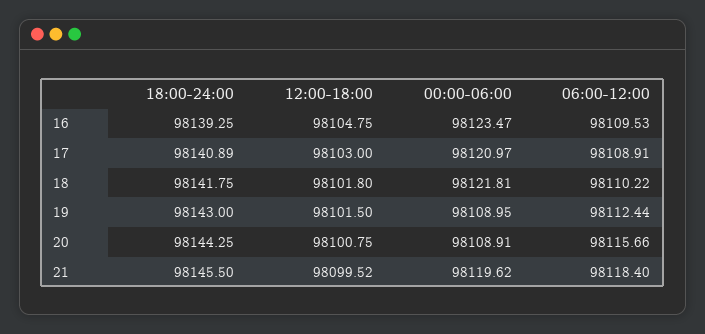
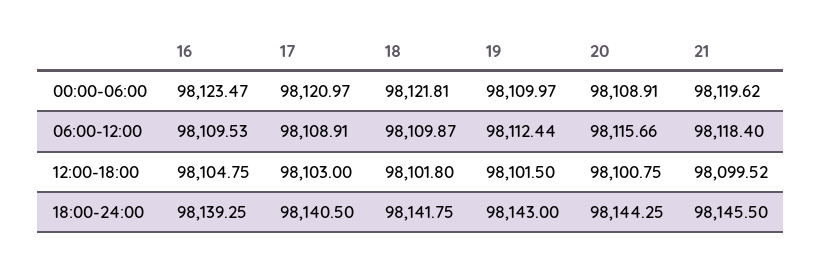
18:00-24:00, 17: 98140.89 -> 98140.5
06:00-12:00, 18: 98110.22 -> 98109.87
00:00-06:00, 19: 98108.95 -> 98109.97

